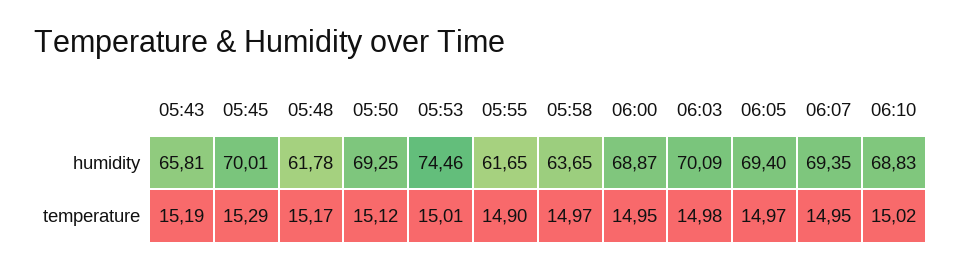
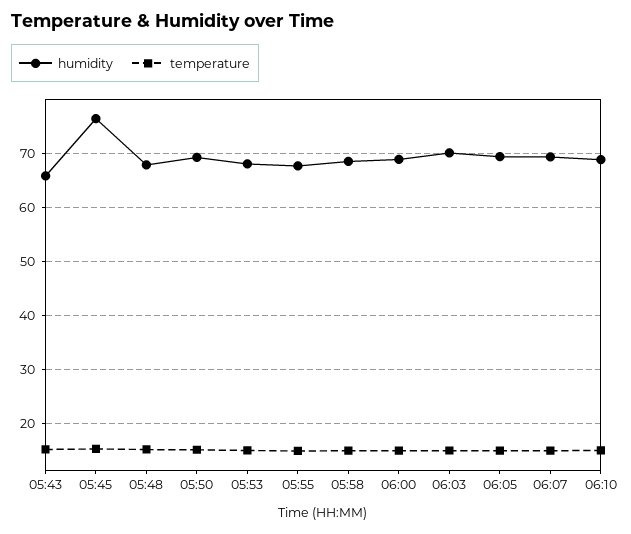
humidity, 05:45: 70.01 -> 76
humidity, 05:48: 61.78 -> 68
humidity, 05:53: 74.46 -> 68
humidity, 05:55: 61.65 -> 68
humidity, 05:58: 63.65 -> 68

